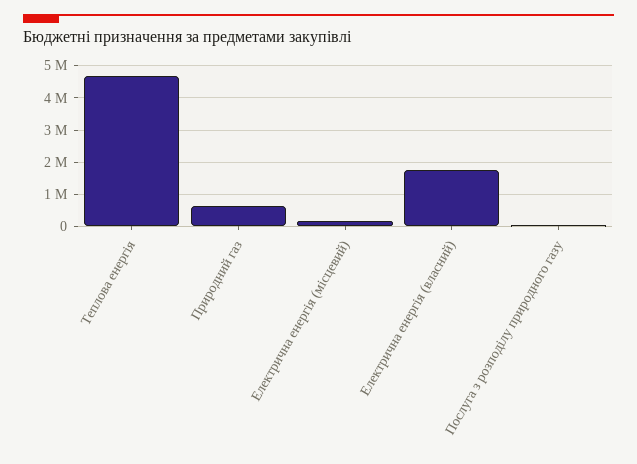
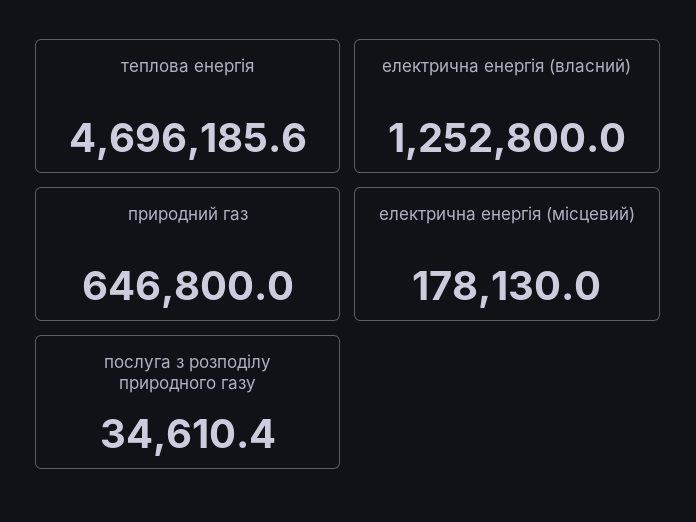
Електрична енергія (власний): 1800000 -> 1252800

